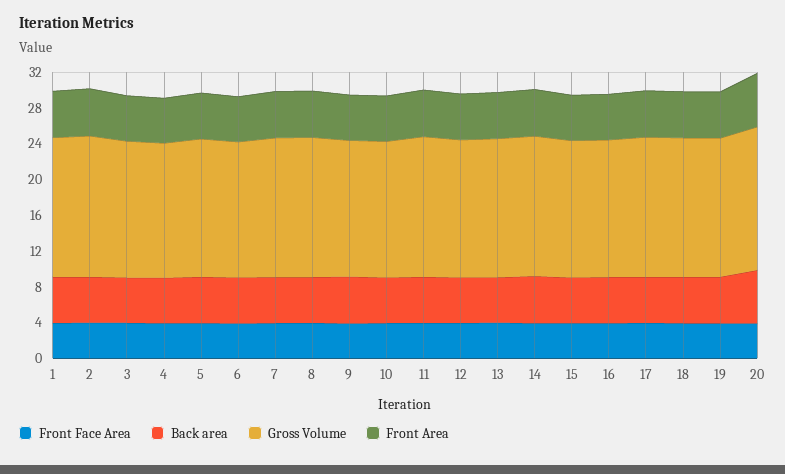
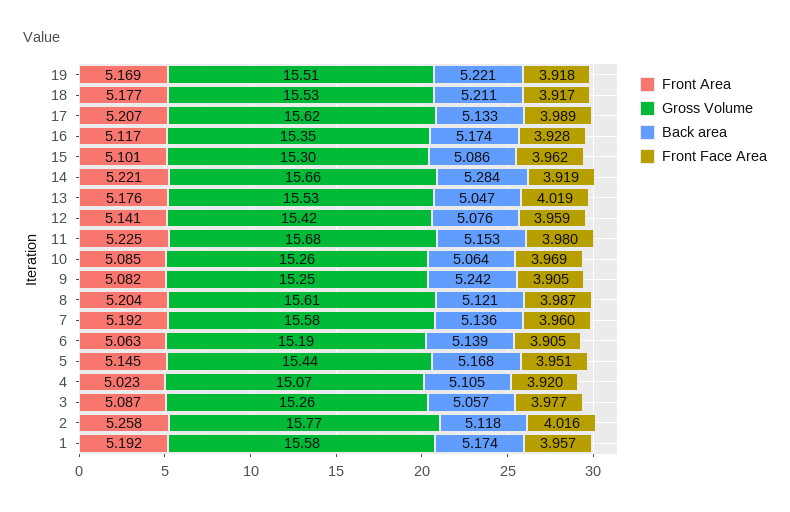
Front Face Area, 20: 4 -> none
Back area, 20: 6 -> none
Gross Volume, 20: 16 -> none
Front Area, 20: 6 -> none

